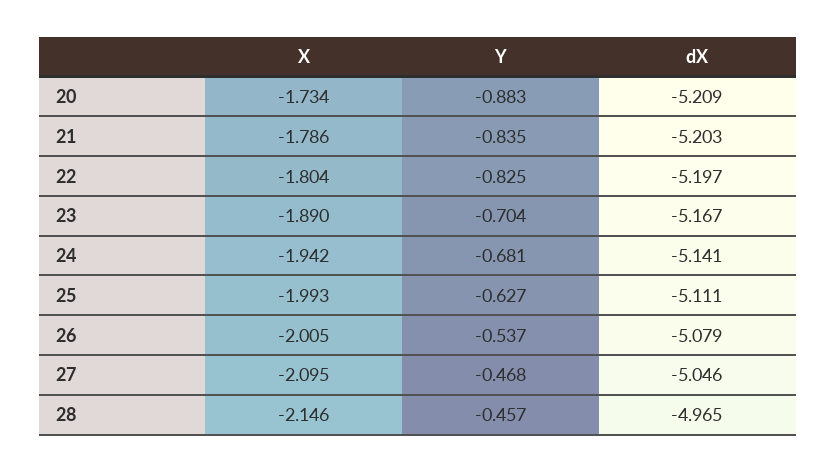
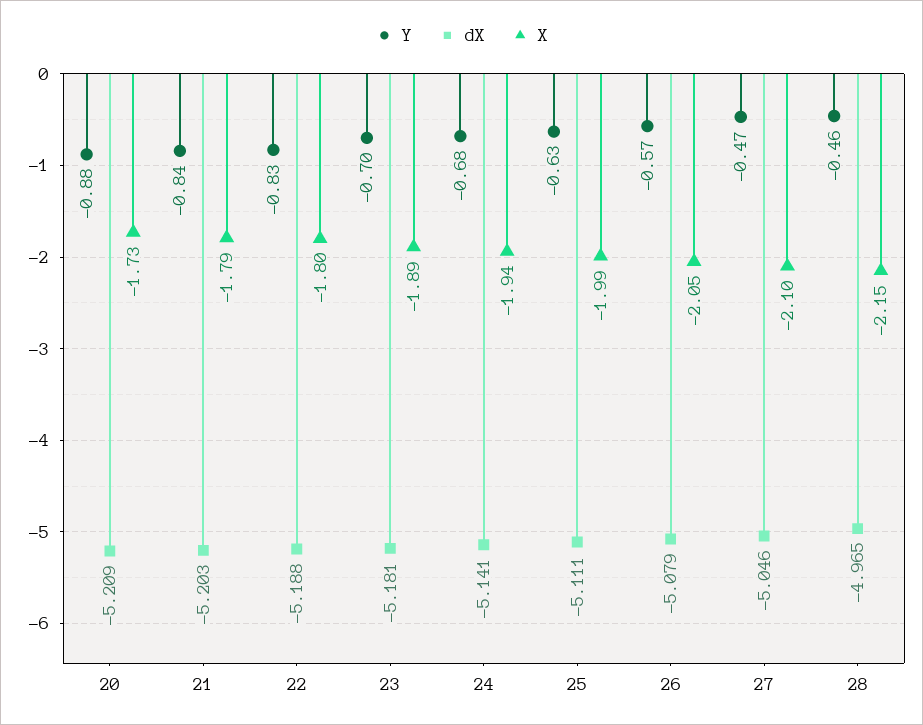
dX, 22: -5.197 -> -5.188
dX, 23: -5.167 -> -5.181
X, 26: -2.005 -> -2.05
Y, 26: -0.537 -> -0.57

